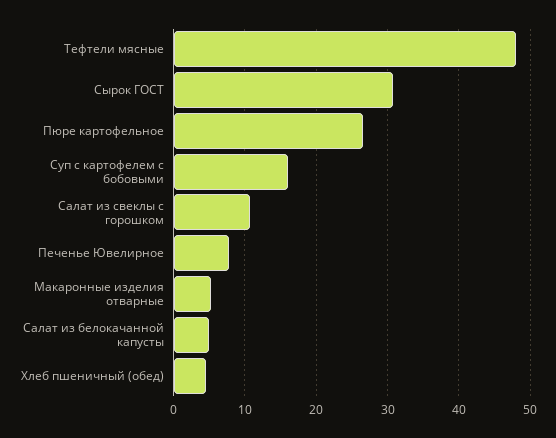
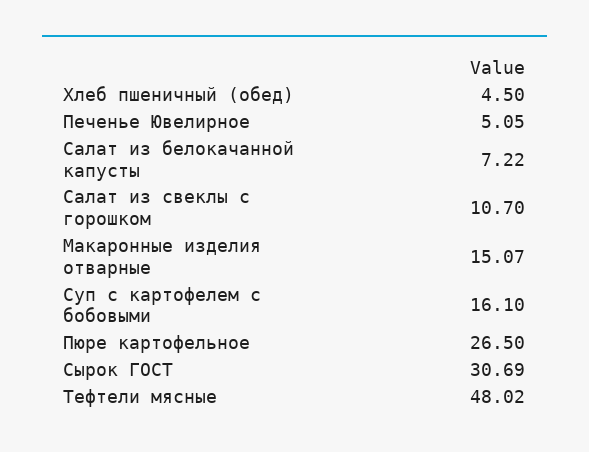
Печенье Ювелирное: 8 -> 5.05
Макаронные изделия отварные: 5 -> 15.07
Салат из белокачанной капусты: 5 -> 7.22

